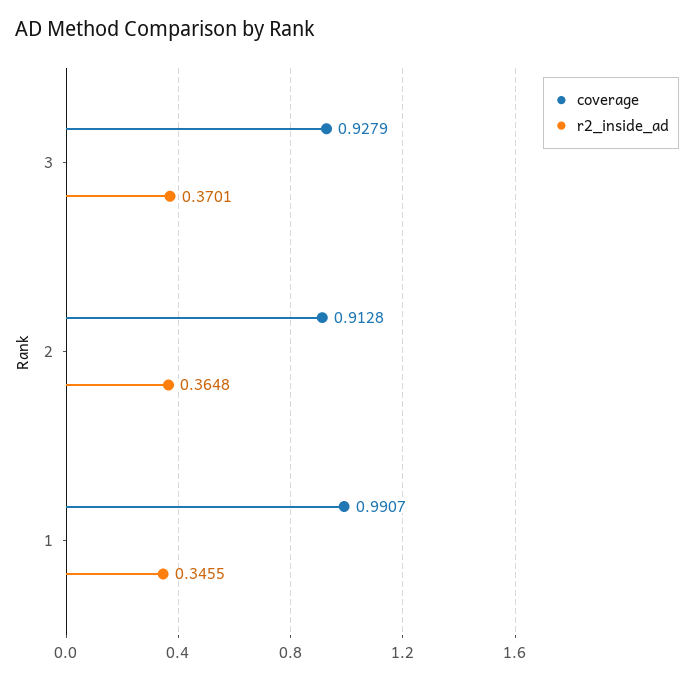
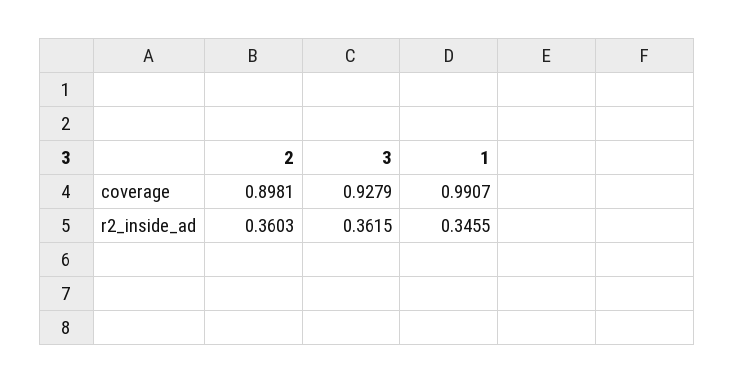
r2_inside_ad, 3: 0.3701 -> 0.3615
coverage, 2: 0.9128 -> 0.8981
r2_inside_ad, 2: 0.3648 -> 0.3603

